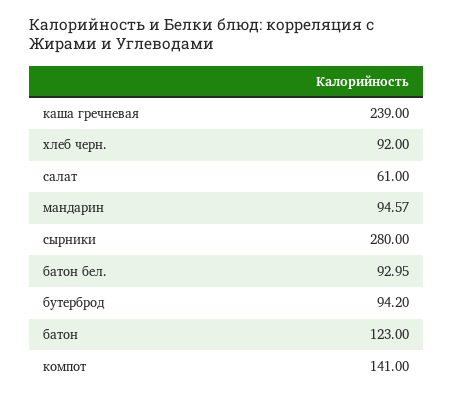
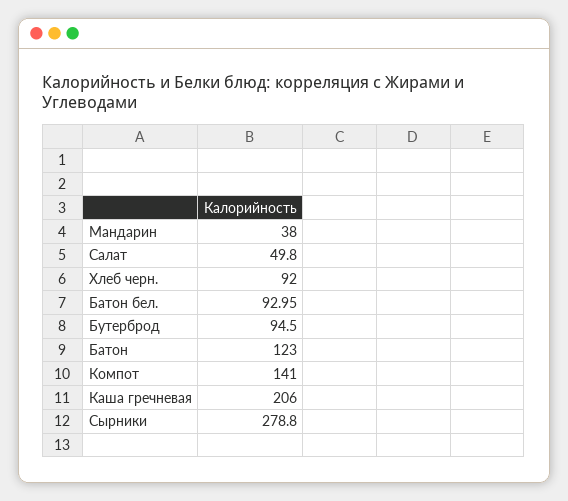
каша гречневая: 239 -> 206
салат: 61 -> 49.8
мандарин: 94.57 -> 38
сырники: 280 -> 278.8
бутерброд: 94.2 -> 94.5

